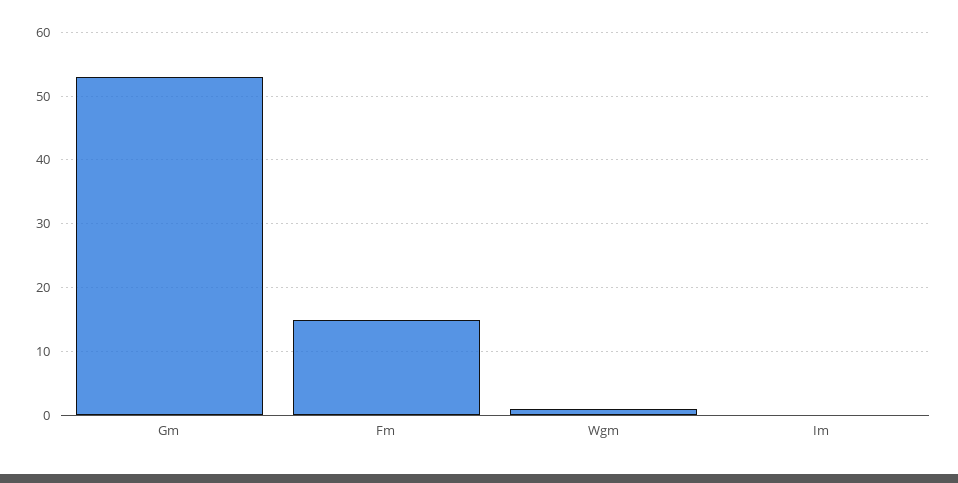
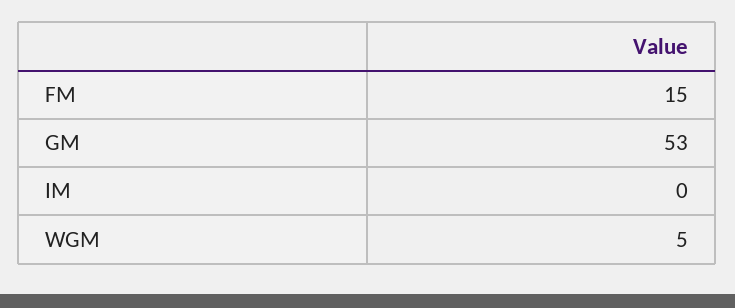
Wgm: 1 -> 5

